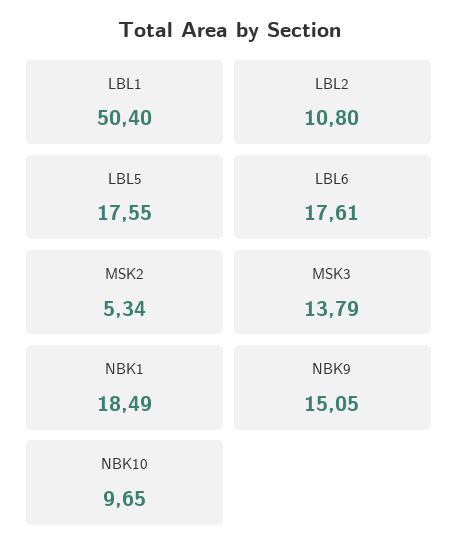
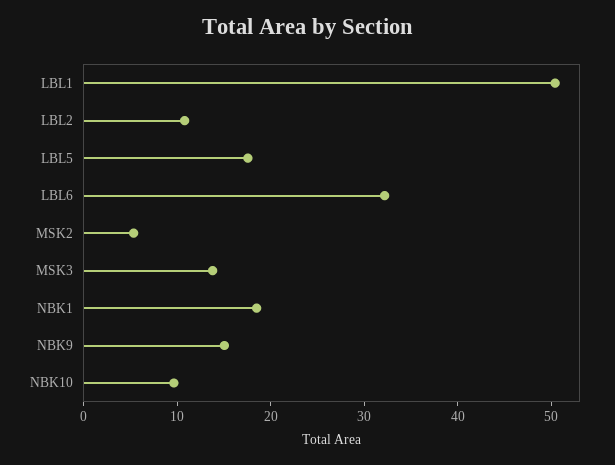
LBL6: 17.61 -> 32

